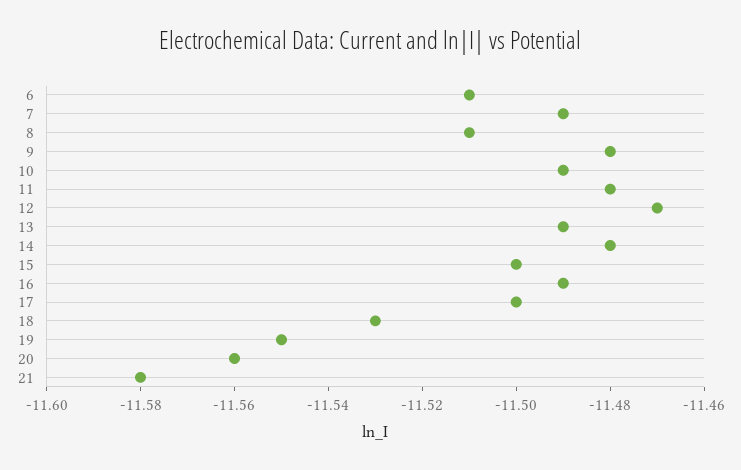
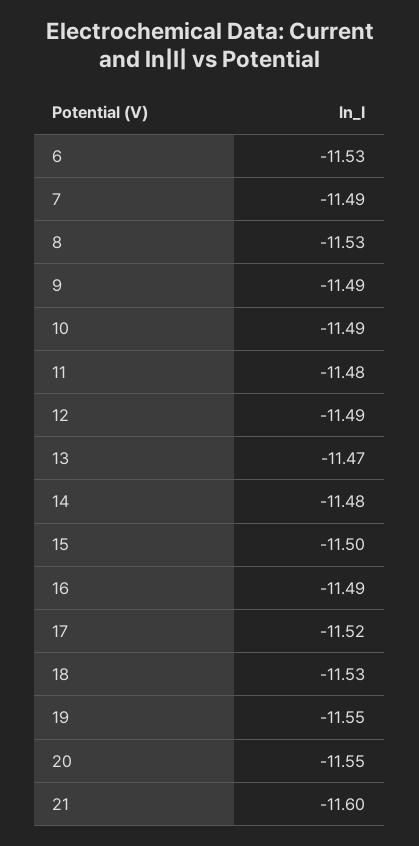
6: -11.51 -> -11.53
8: -11.51 -> -11.53
9: -11.48 -> -11.49
12: -11.47 -> -11.49
13: -11.49 -> -11.47
17: -11.5 -> -11.52
20: -11.56 -> -11.55
21: -11.58 -> -11.6

